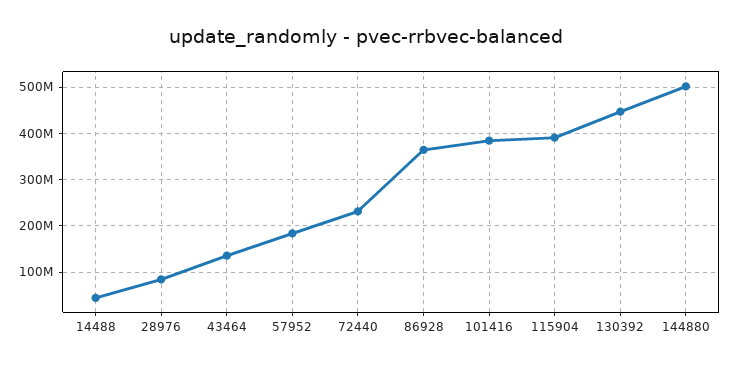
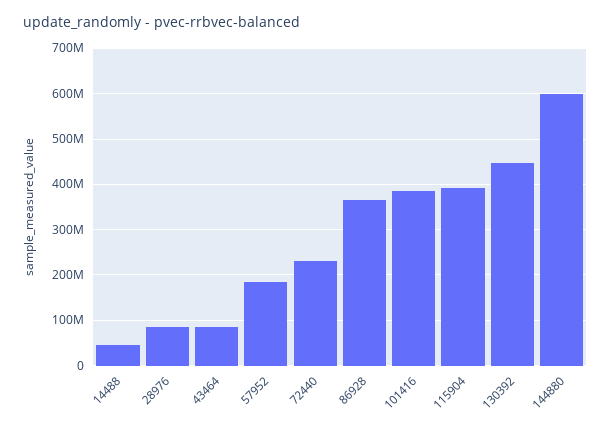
43464: 140000000 -> 80000000
144880: 500000000 -> 600000000

